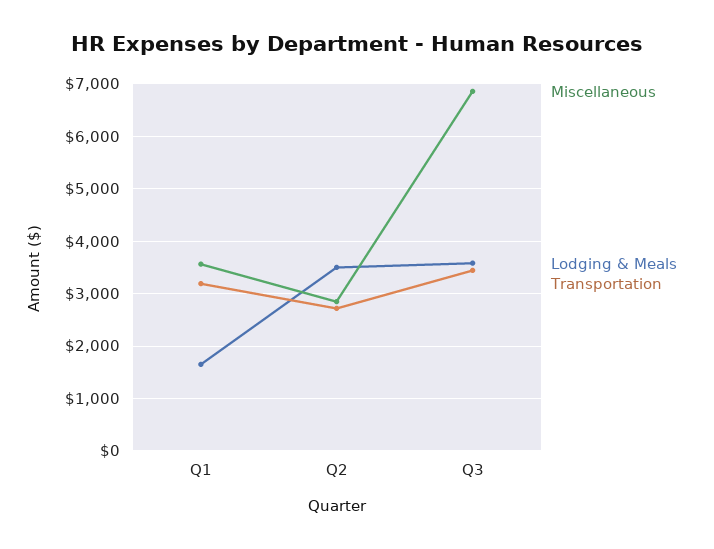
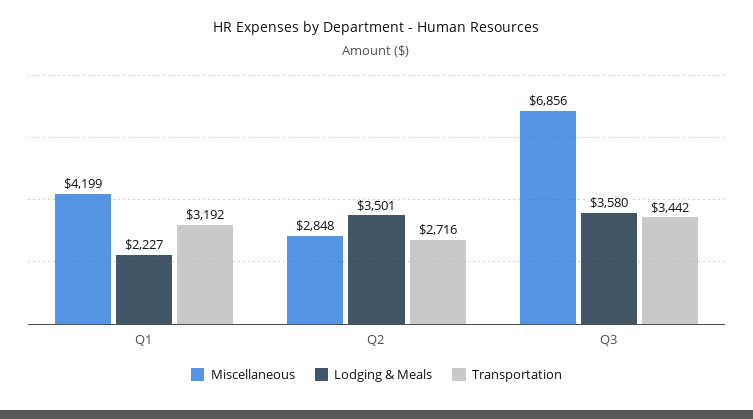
Miscellaneous, Q1: 3600 -> 4199
Lodging & Meals, Q1: 1600 -> 2227

